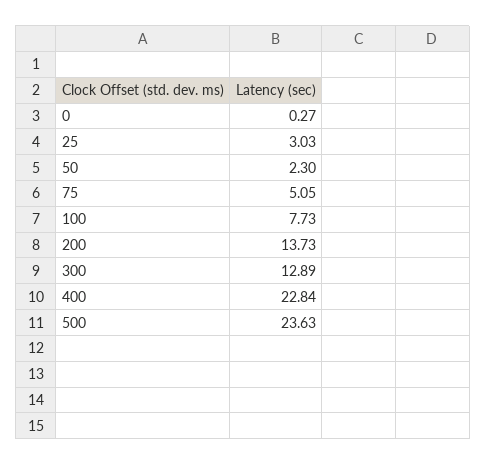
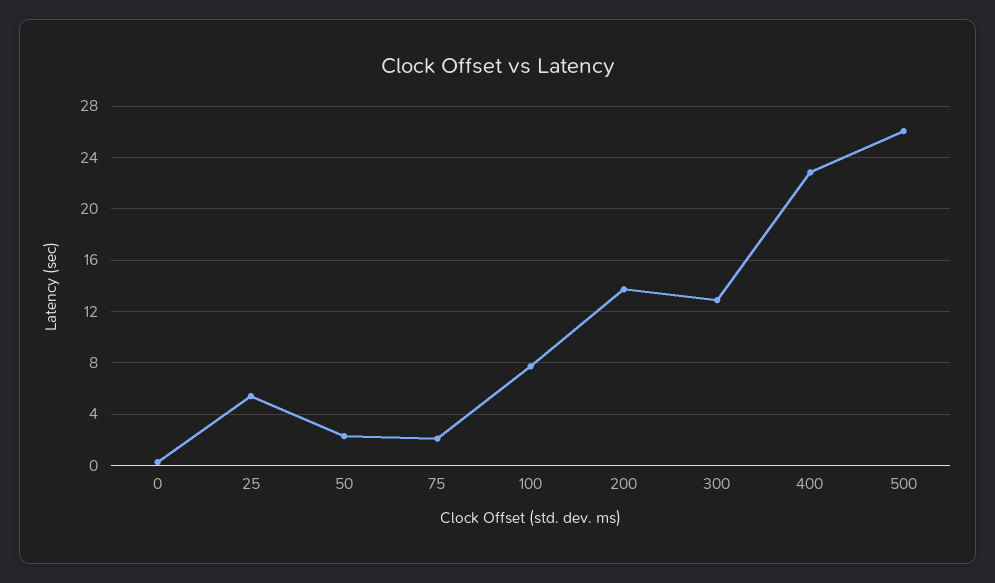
25: 3.03 -> 5.5
75: 5.05 -> 2
500: 23.63 -> 26

